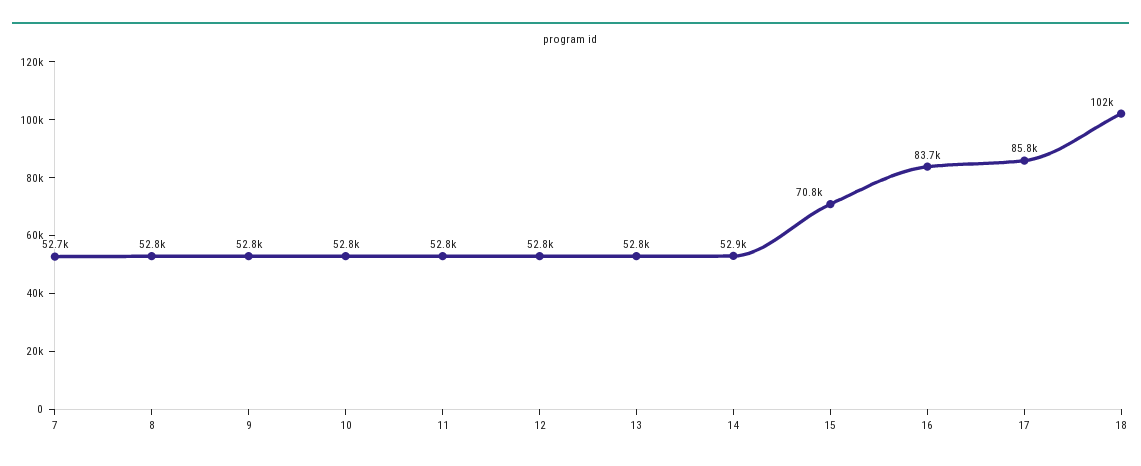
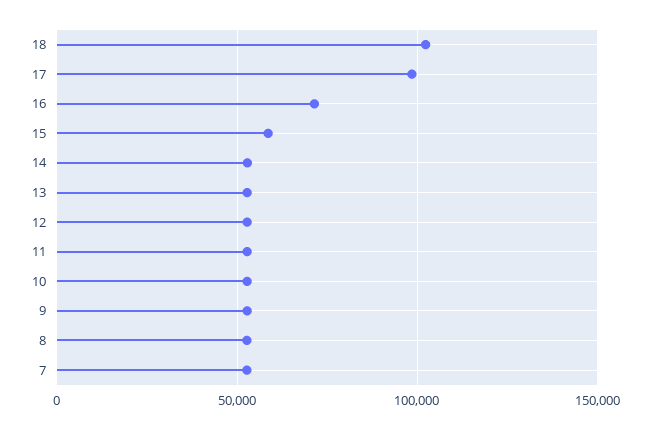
15: 70800 -> 60000
16: 83700 -> 70000
17: 85800 -> 100000

